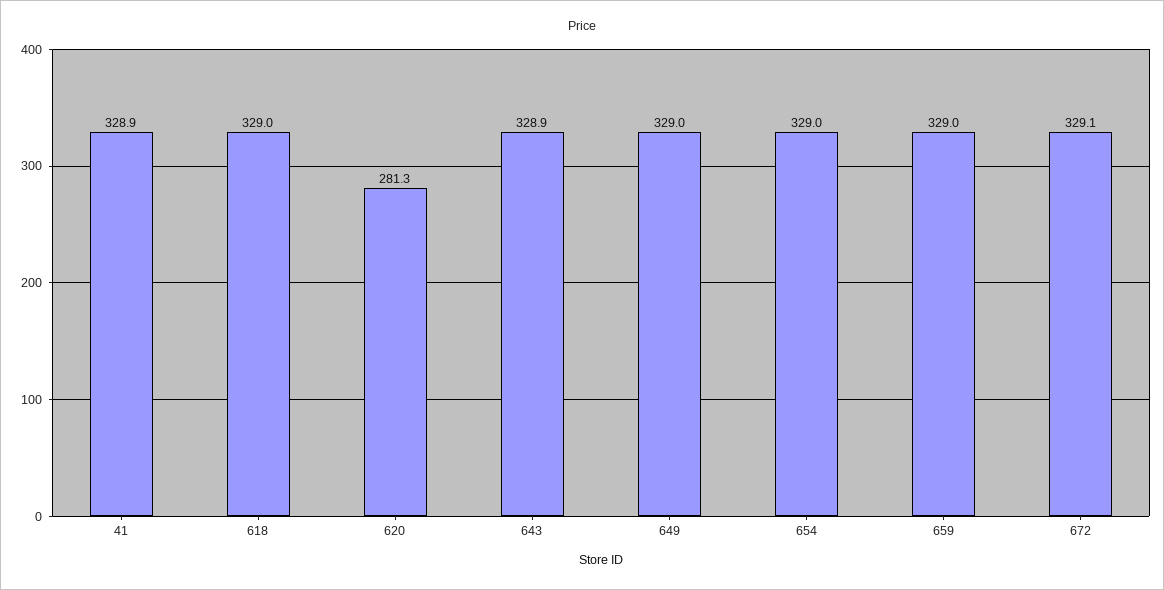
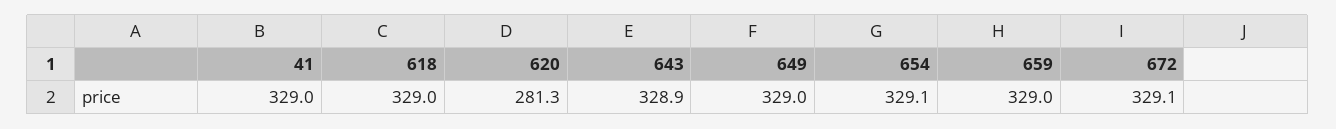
41: 328.9 -> 329
654: 329 -> 329.1

